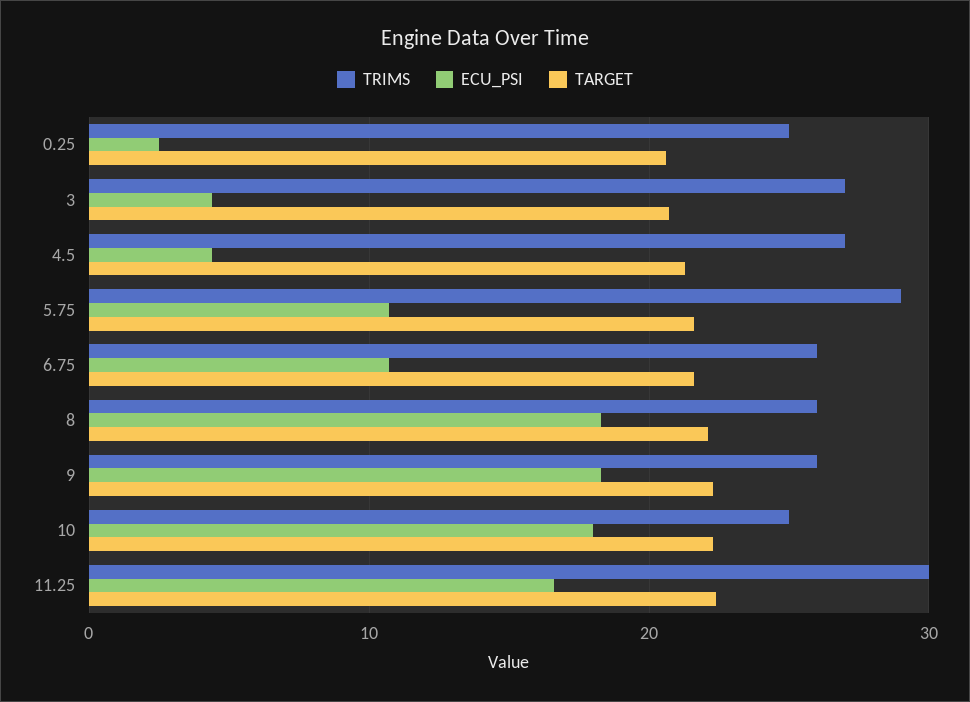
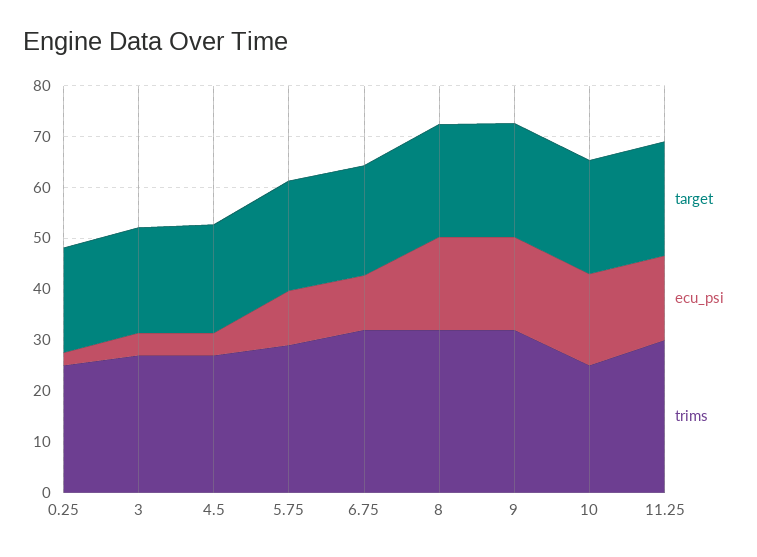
TRIMS, 6.75: 26 -> 32
TRIMS, 8: 26 -> 32
TRIMS, 9: 26 -> 32

